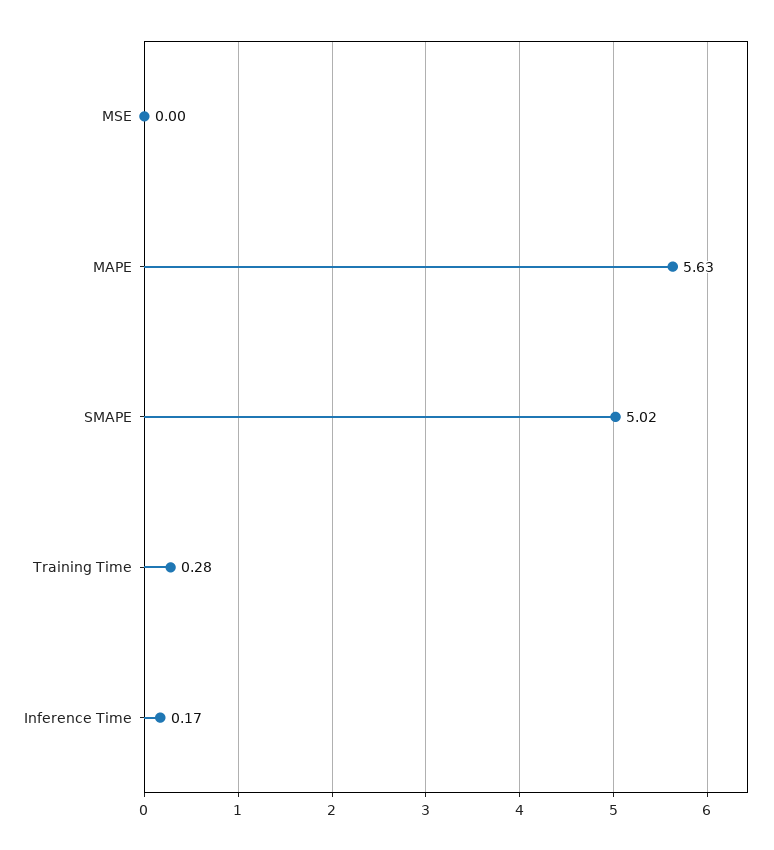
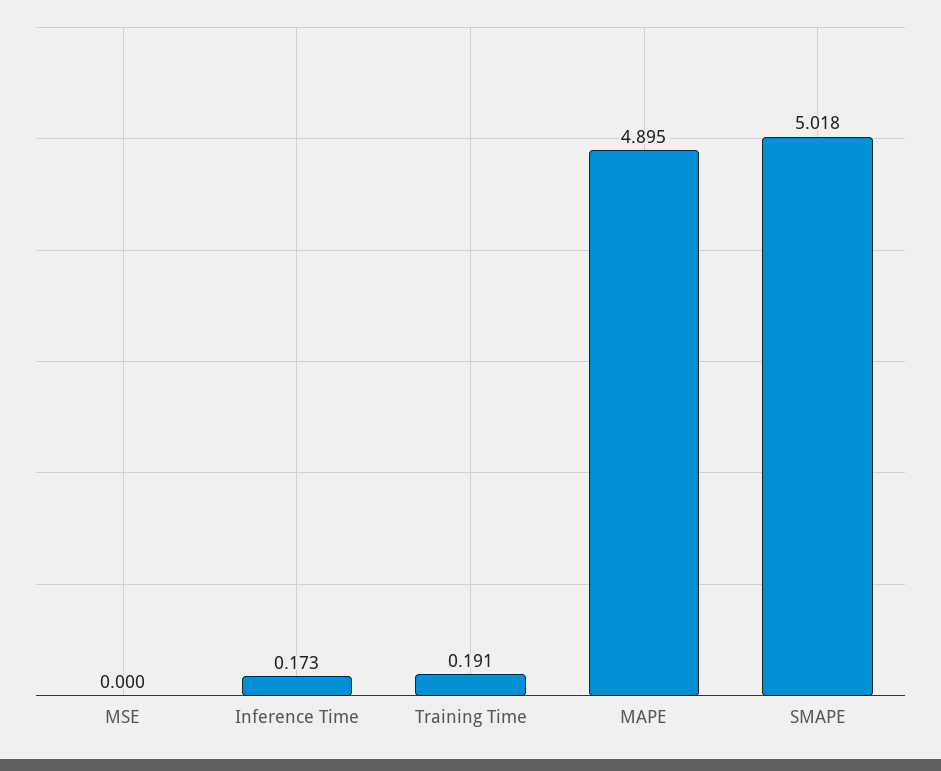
MAPE: 5.63 -> 4.895
Training Time: 0.28 -> 0.191

